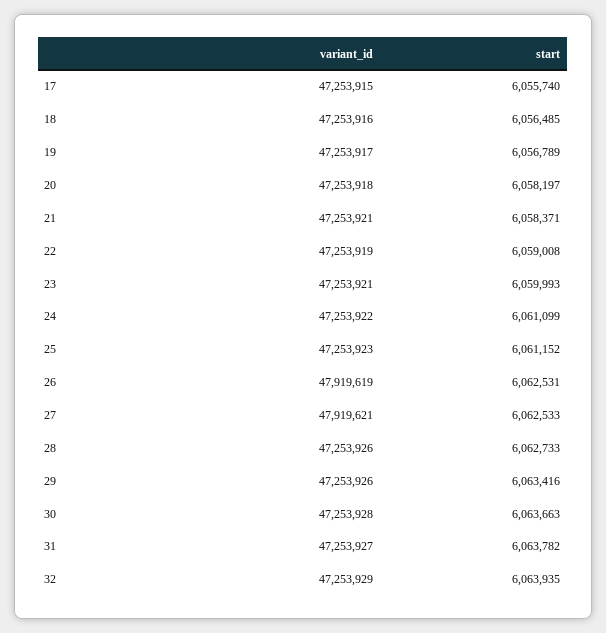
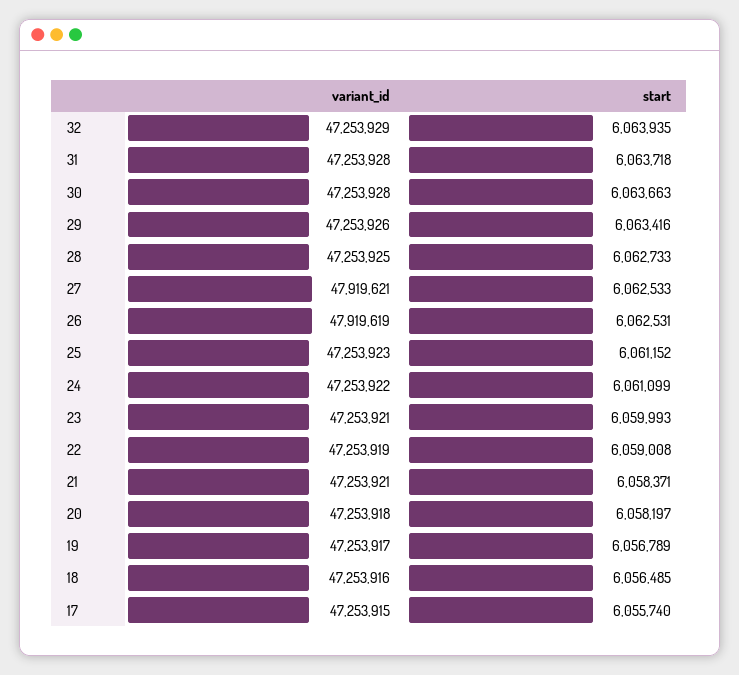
variant_id, 28: 47253926 -> 47253925
variant_id, 31: 47253927 -> 47253928
start, 31: 6063782 -> 6063718

